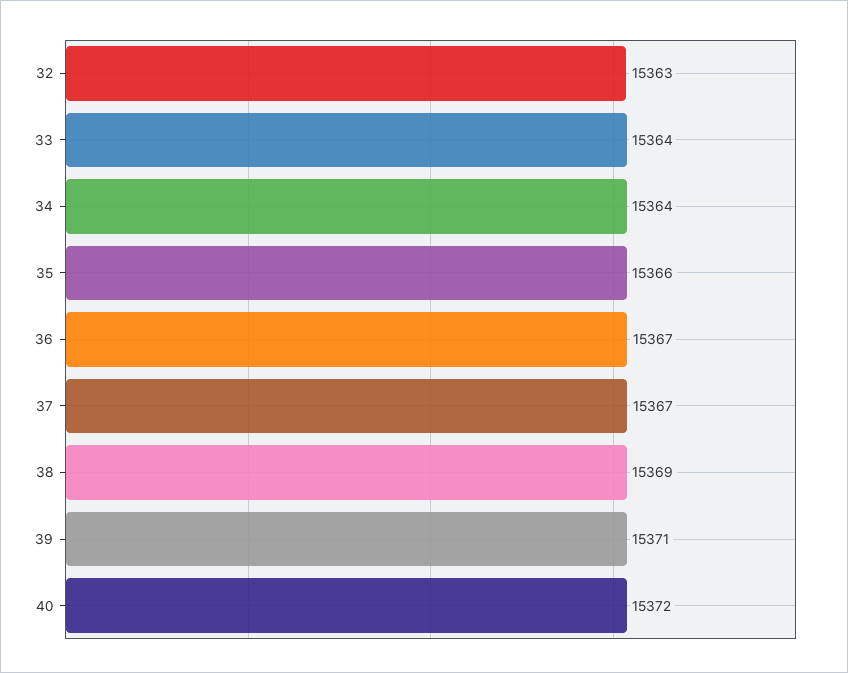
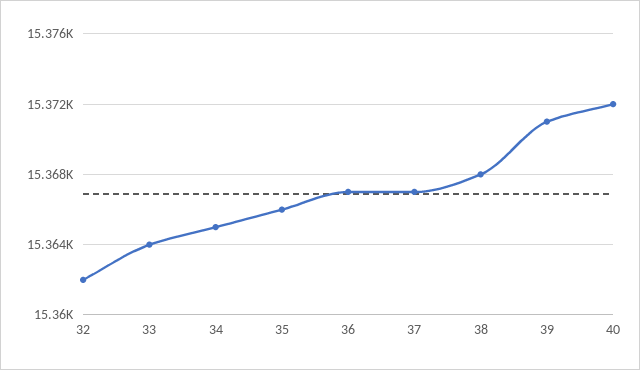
32: 15363 -> 15362
34: 15364 -> 15365
38: 15369 -> 15368

